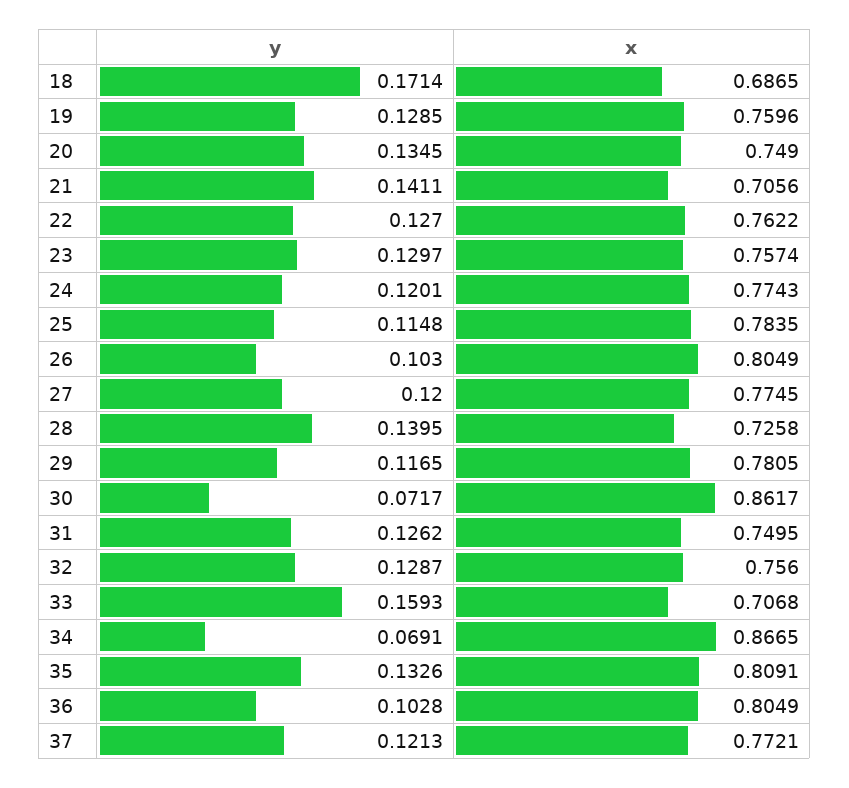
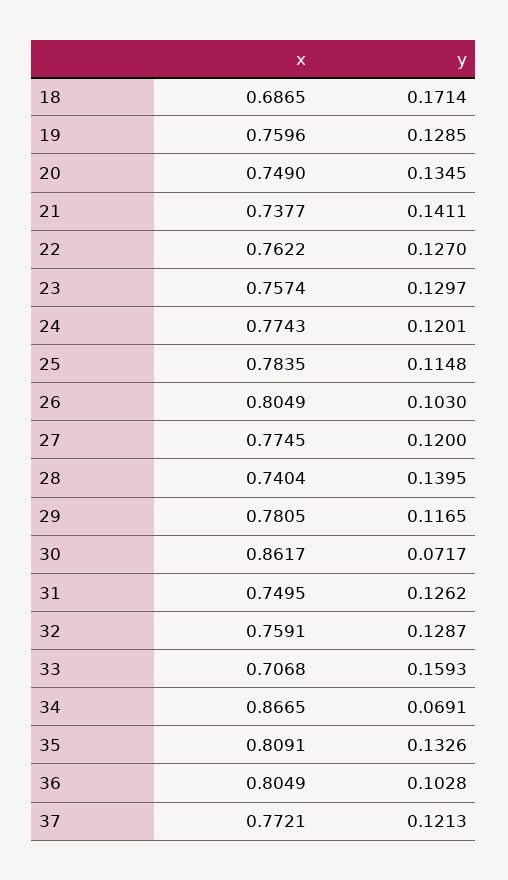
x, 21: 0.7056 -> 0.7377
x, 28: 0.7258 -> 0.7404
x, 32: 0.756 -> 0.7591

